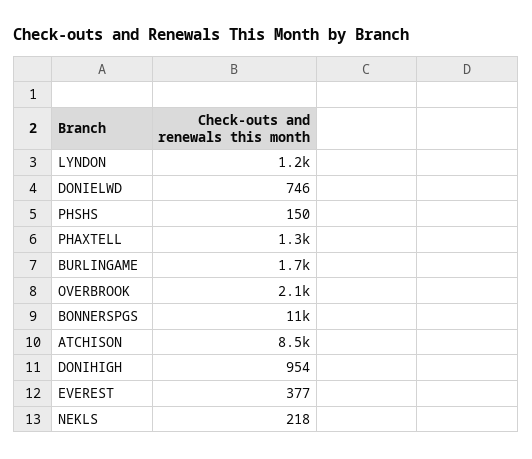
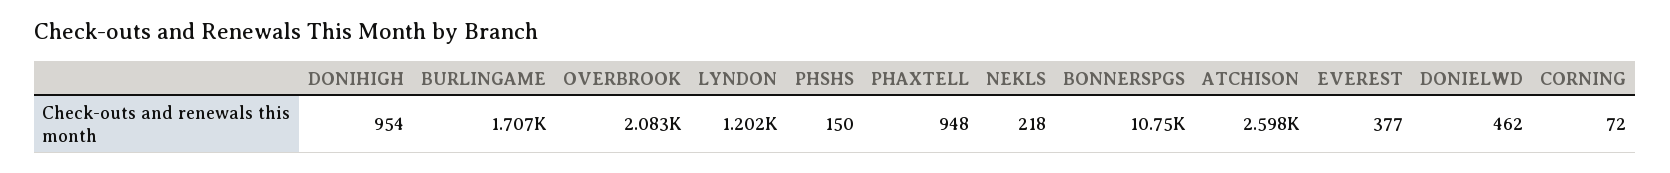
DONIELWD: 746 -> 462
PHAXTELL: 1300 -> 948
ATCHISON: 8500 -> 2598
CORNING: none -> 72

